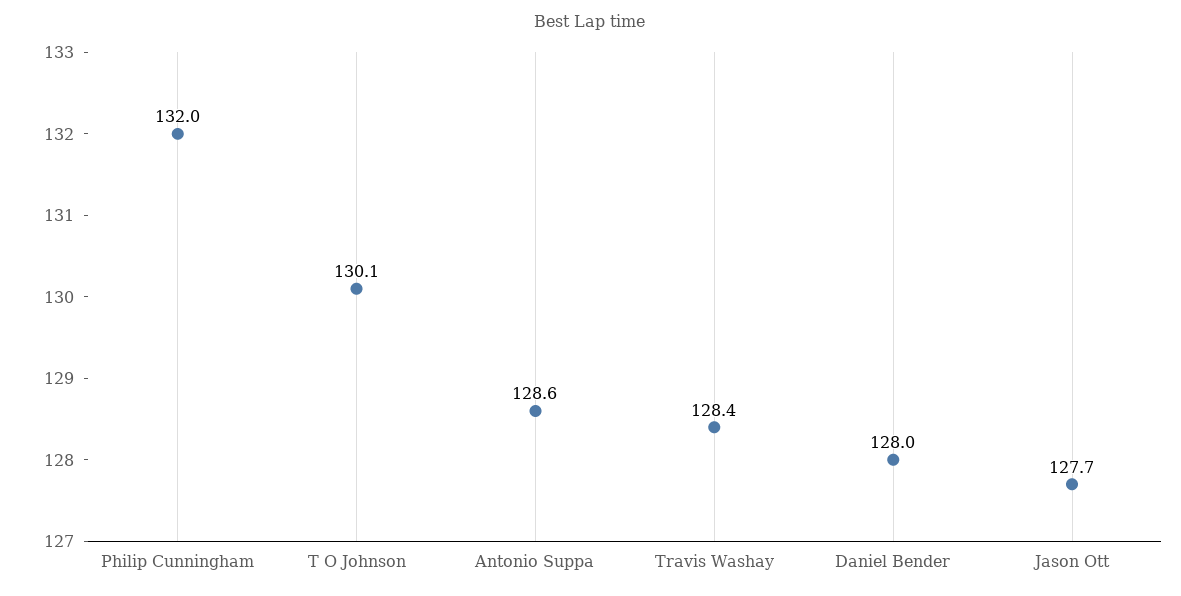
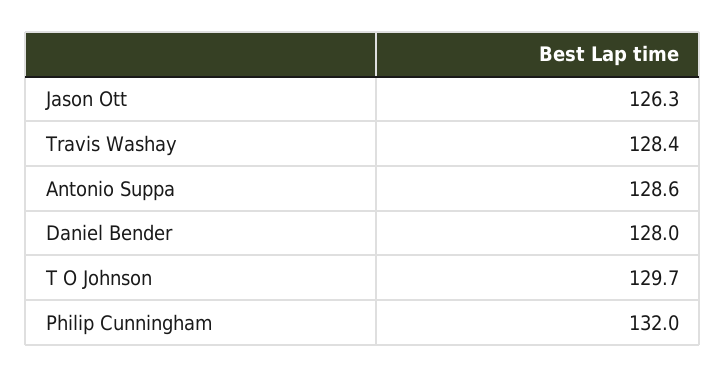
T O Johnson: 130.1 -> 129.7
Jason Ott: 127.7 -> 126.3

